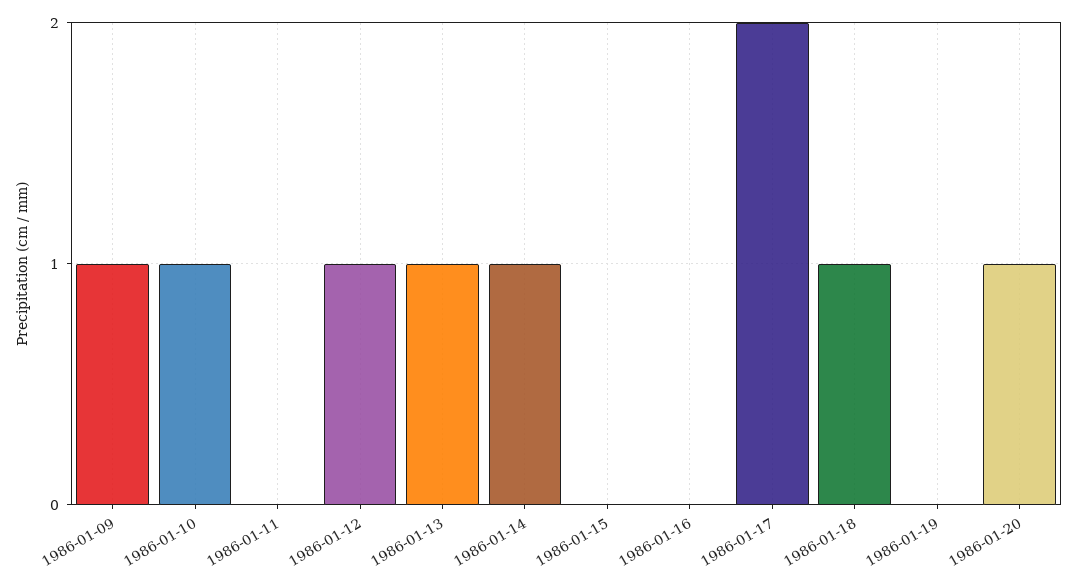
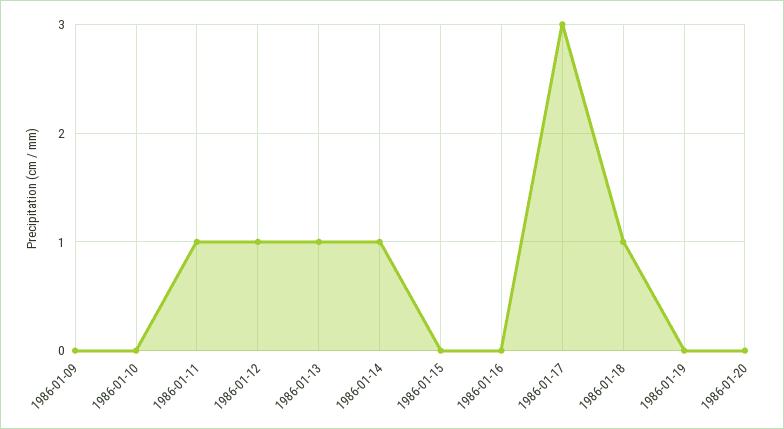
1986-01-09: 1 -> 0
1986-01-10: 1 -> 0
1986-01-11: 0 -> 1
1986-01-17: 2 -> 3
1986-01-20: 1 -> 0

